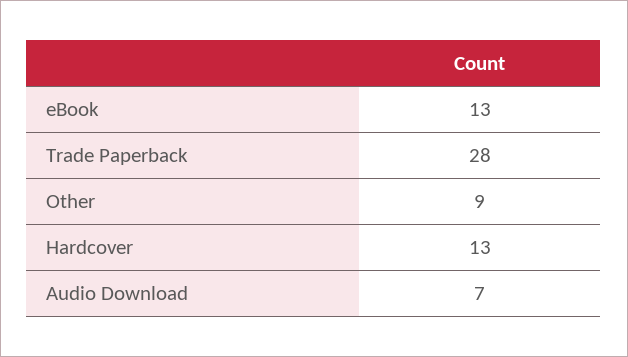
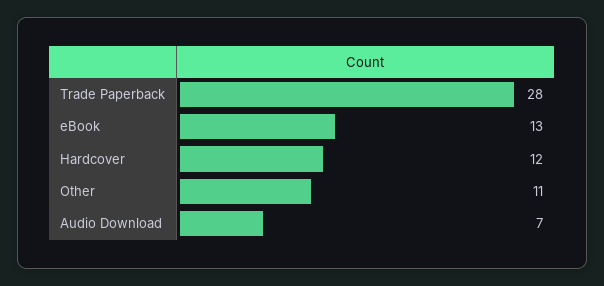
Other: 9 -> 11
Hardcover: 13 -> 12

